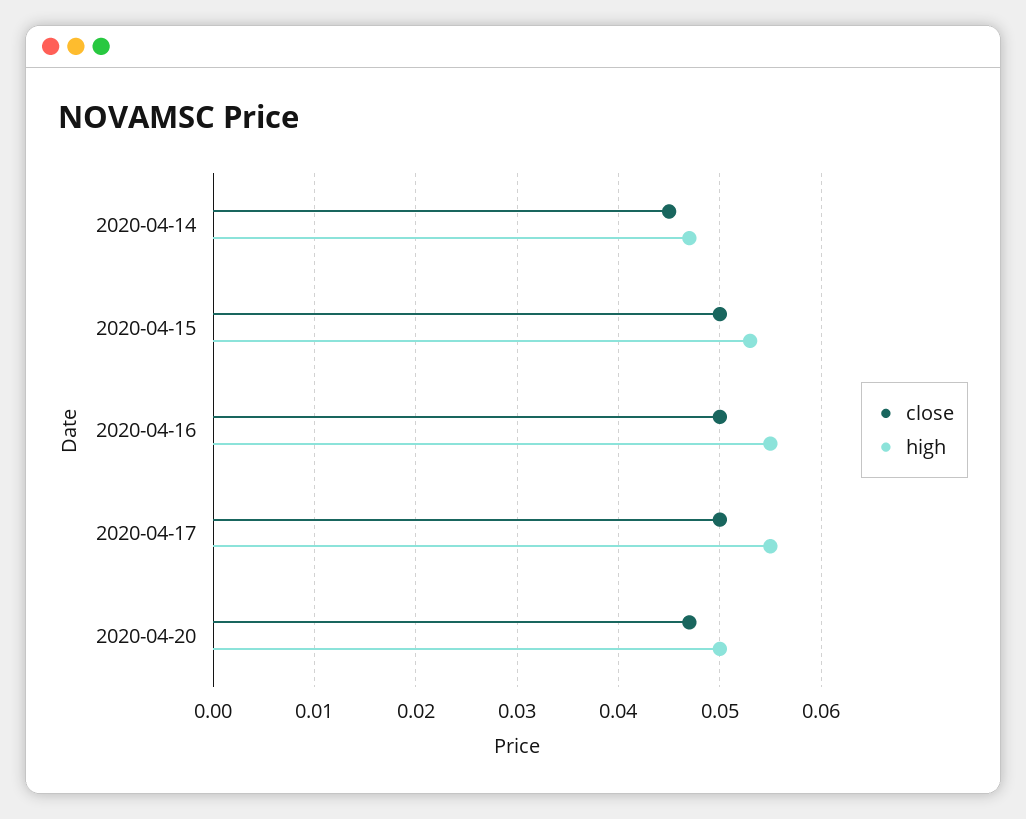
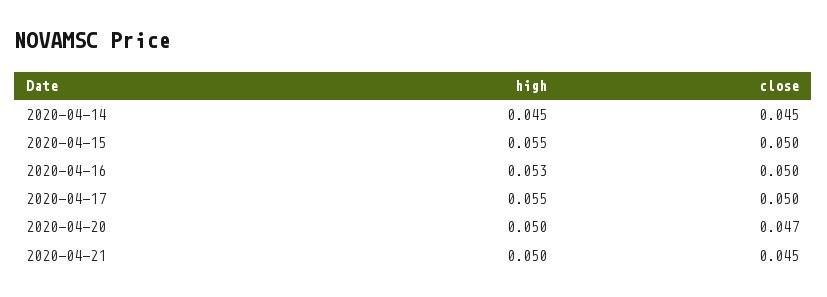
high, 2020-04-14: 0.047 -> 0.045
high, 2020-04-15: 0.053 -> 0.055
high, 2020-04-16: 0.055 -> 0.053
high, 2020-04-21: none -> 0.05
close, 2020-04-21: none -> 0.045

